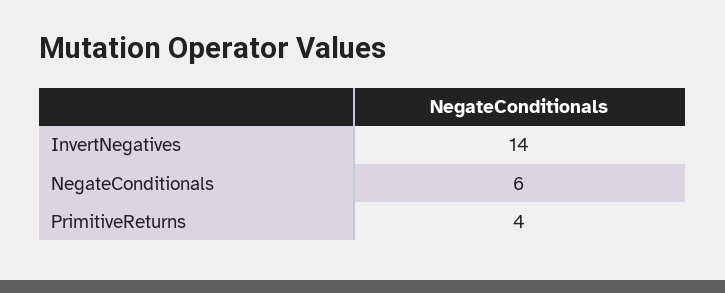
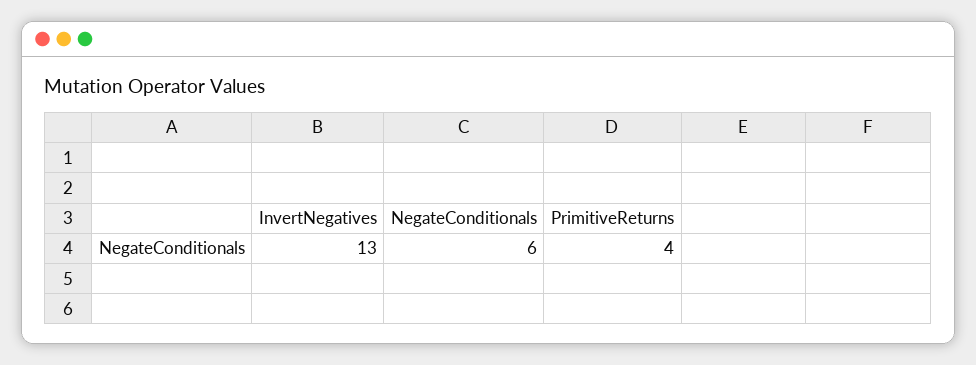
InvertNegatives: 14 -> 13

